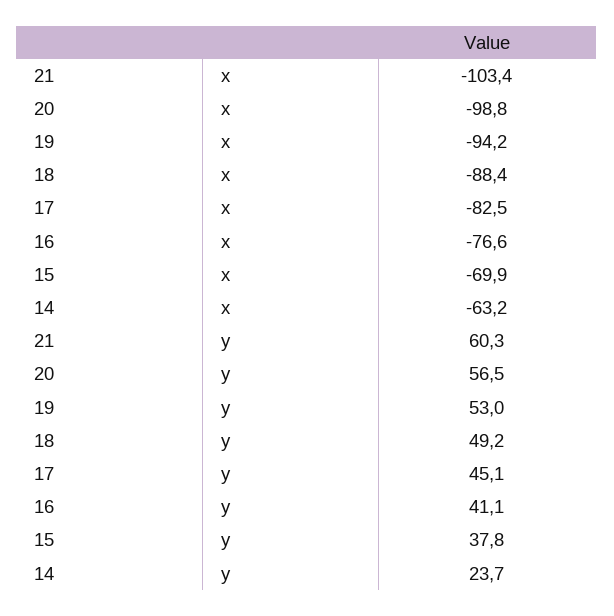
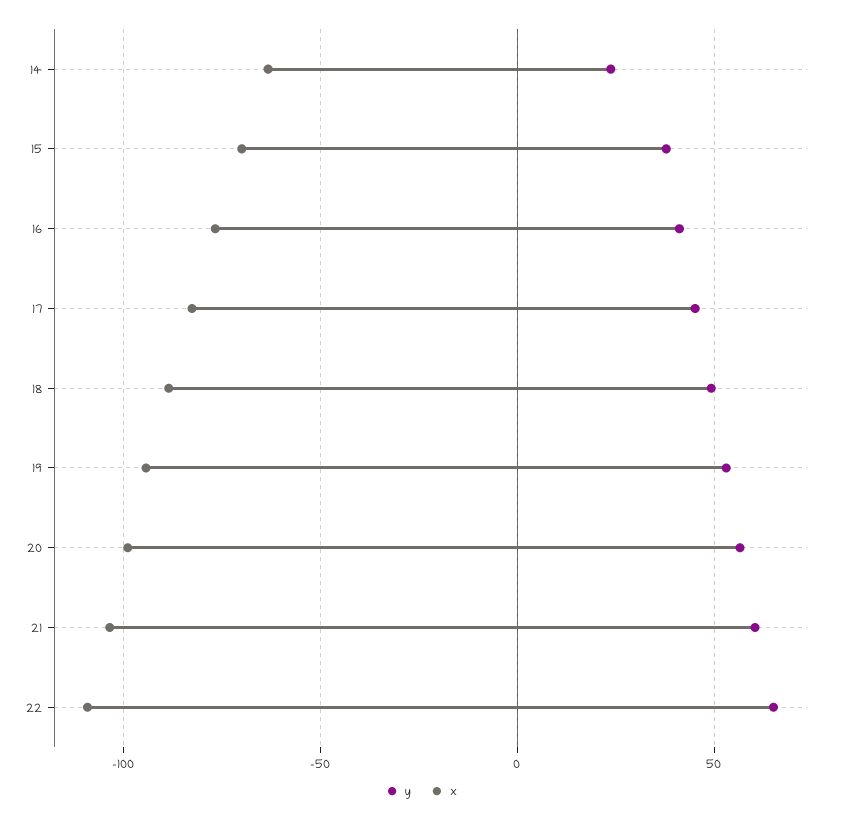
y, 22: none -> 65
x, 22: none -> -110

